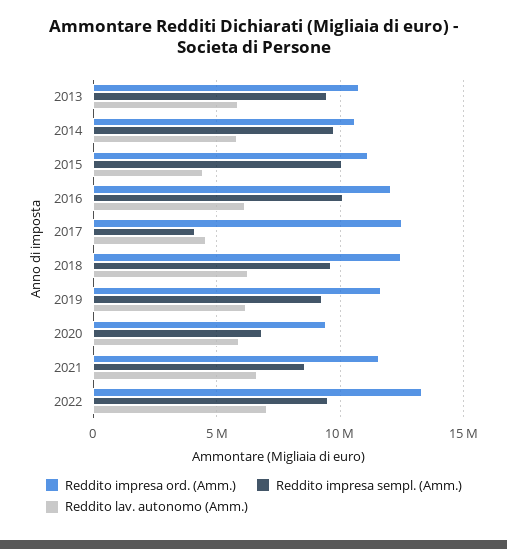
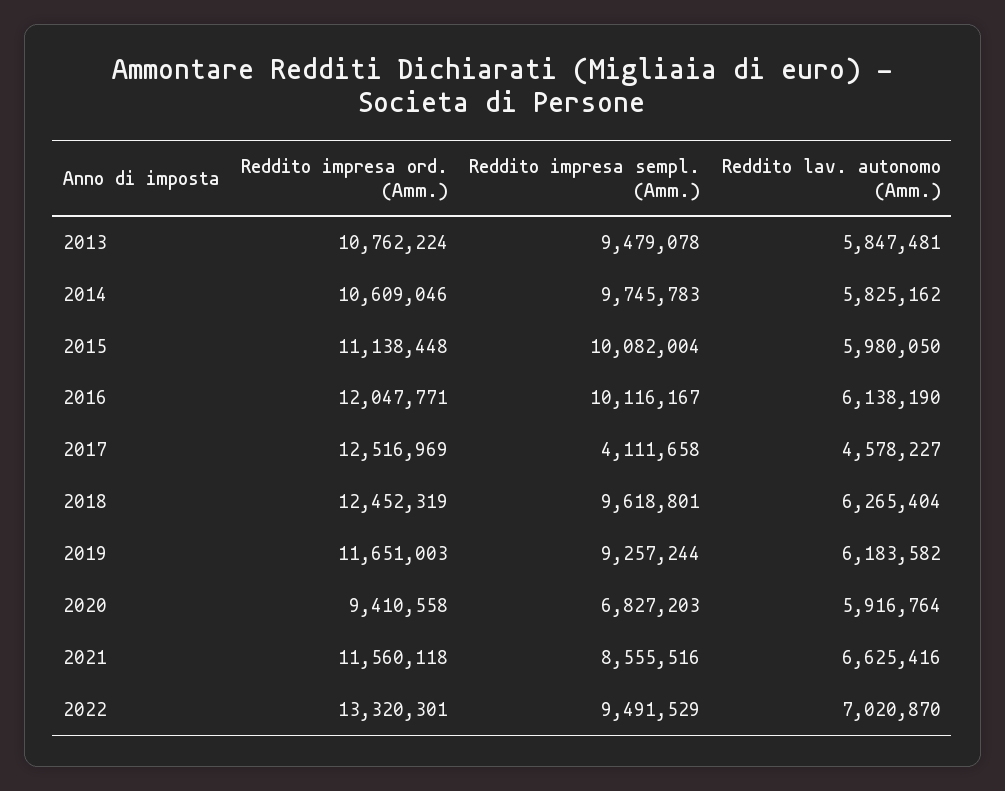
Reddito lav. autonomo (Amm.), 2015: 4500000 -> 5980050

